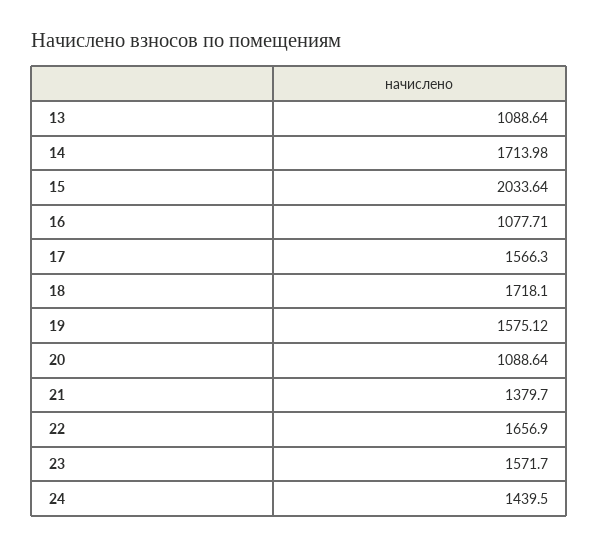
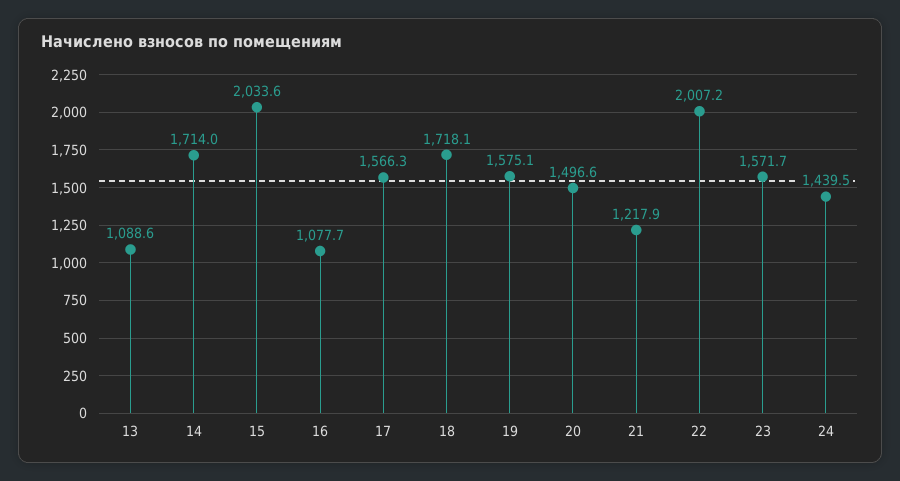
20: 1088.64 -> 1496.6
21: 1379.7 -> 1217.9
22: 1656.9 -> 2007.2

